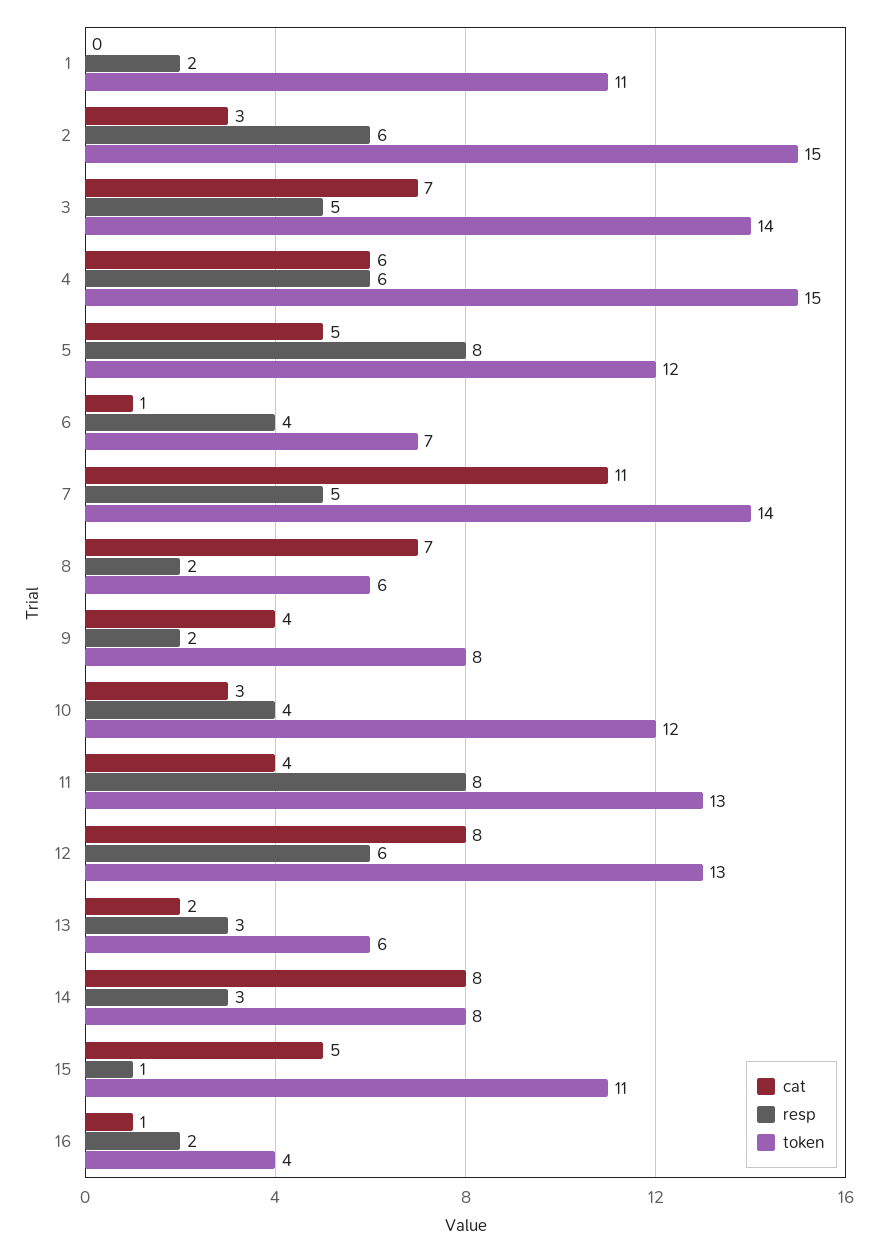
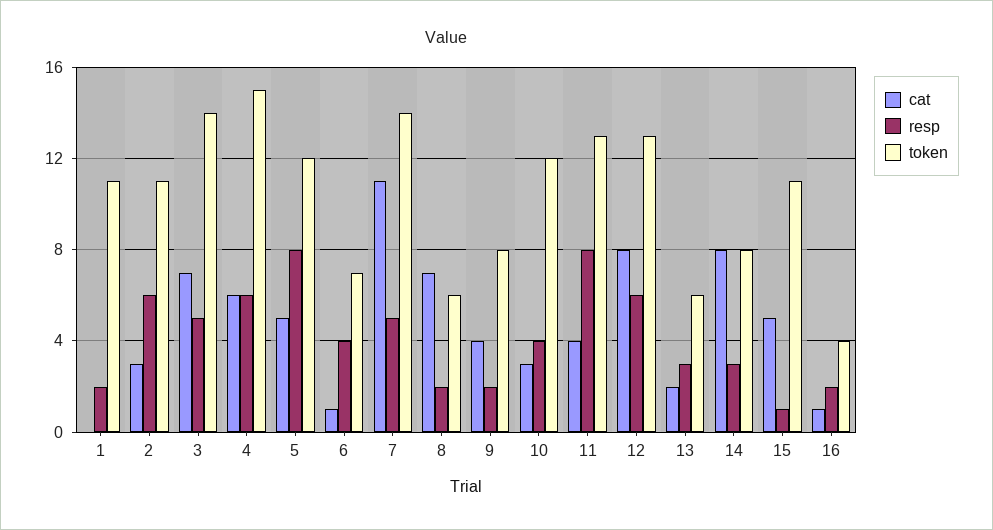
token, 2: 15 -> 11

